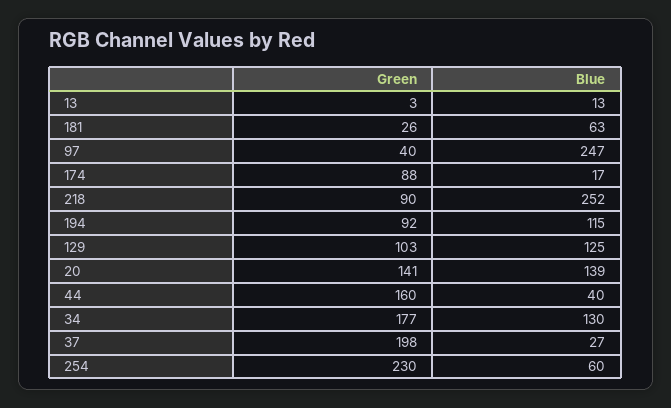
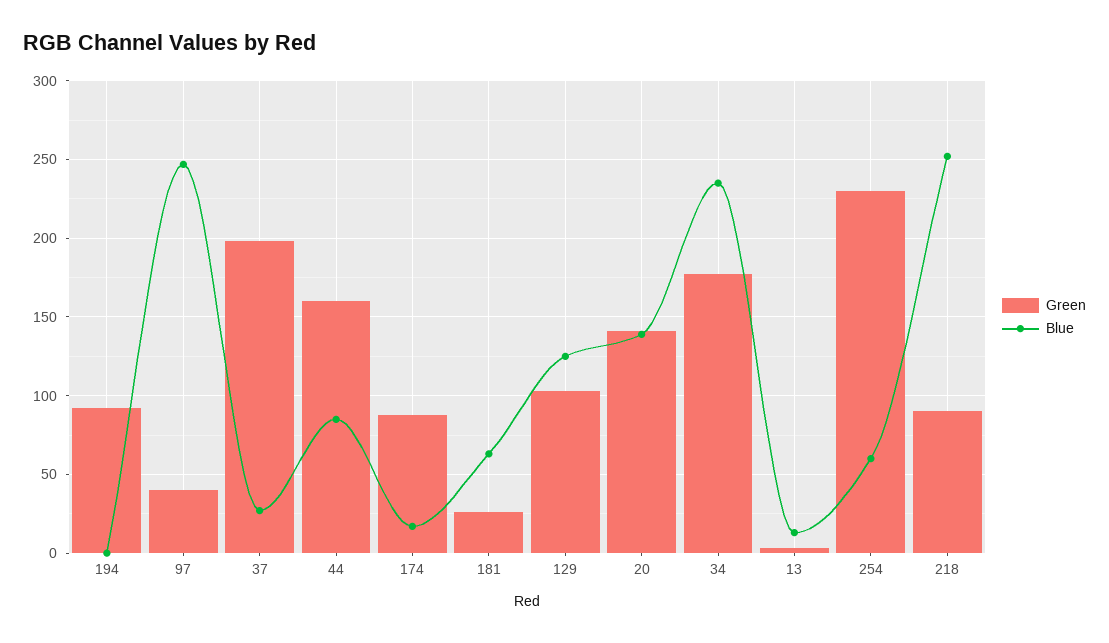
Blue, 194: 115 -> 0
Blue, 44: 40 -> 85
Blue, 34: 130 -> 235

